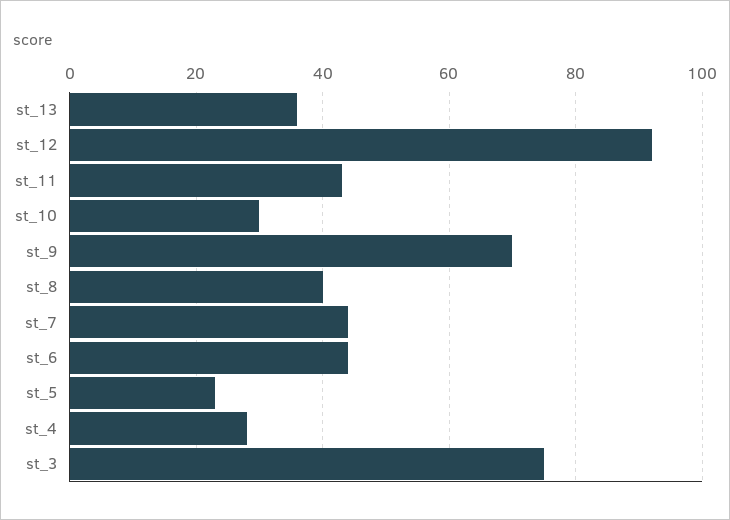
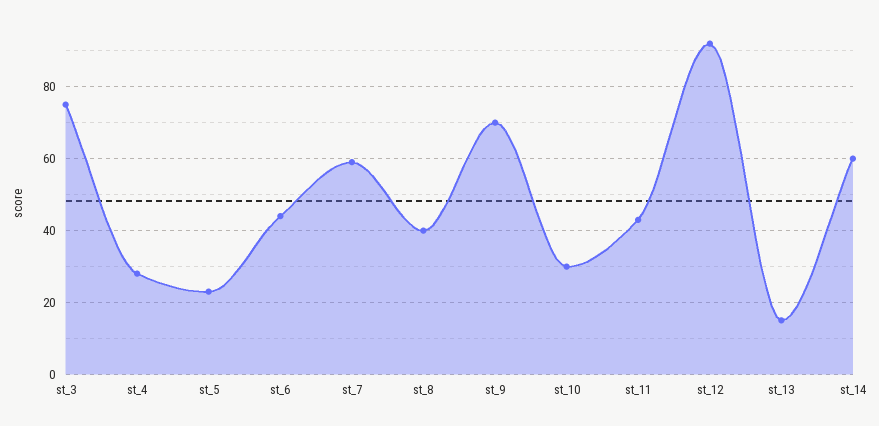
st_13: 35 -> 15
st_7: 45 -> 60
st_14: none -> 60

